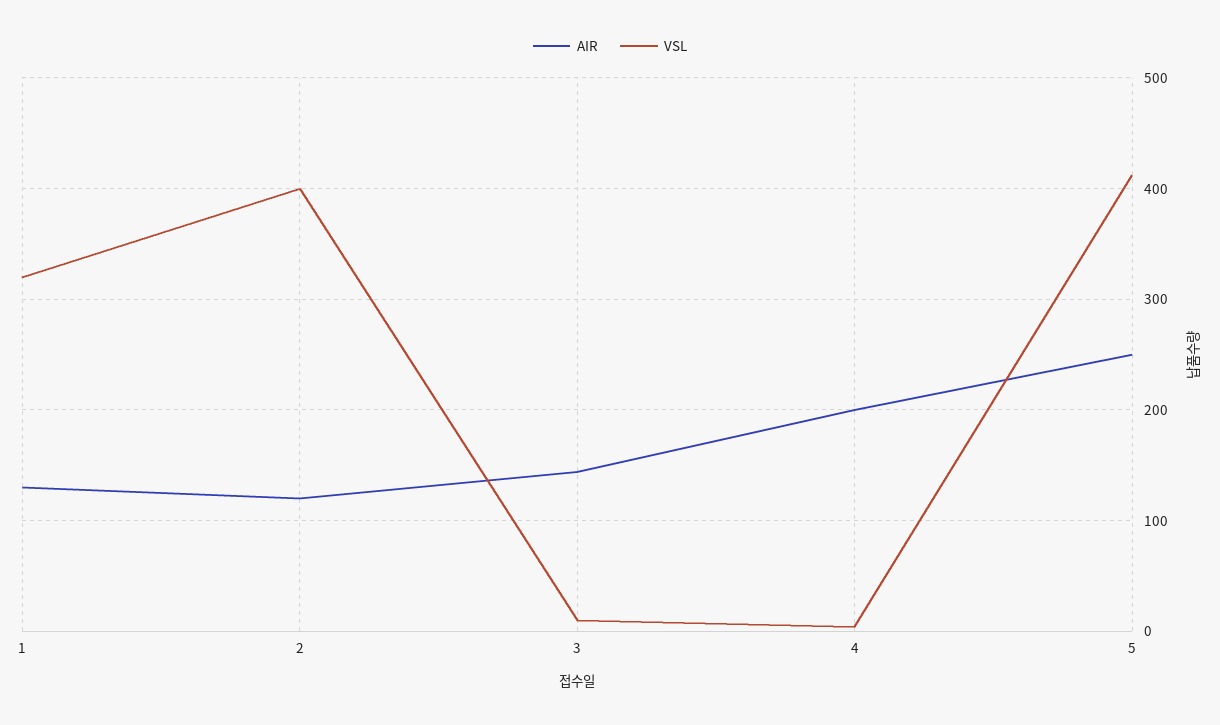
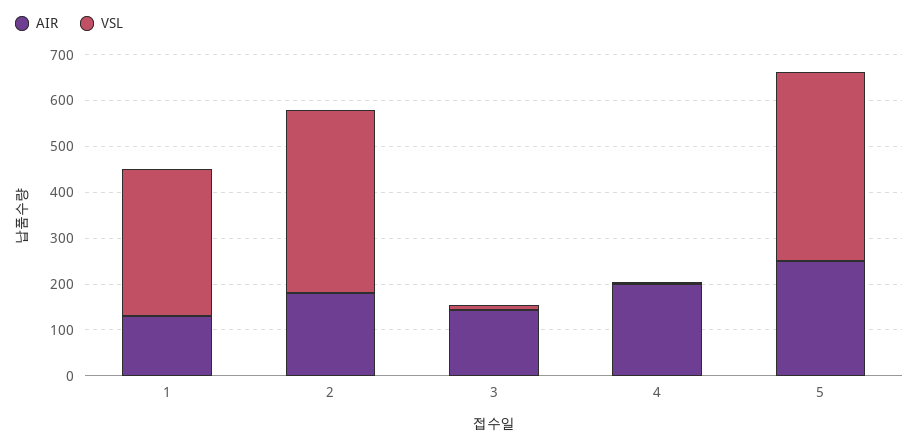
AIR, 2: 120 -> 180

